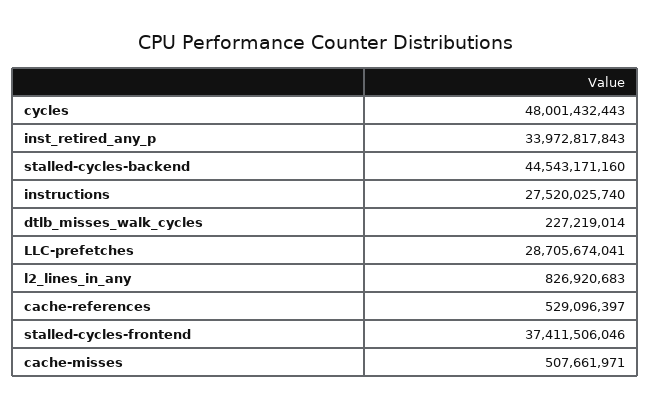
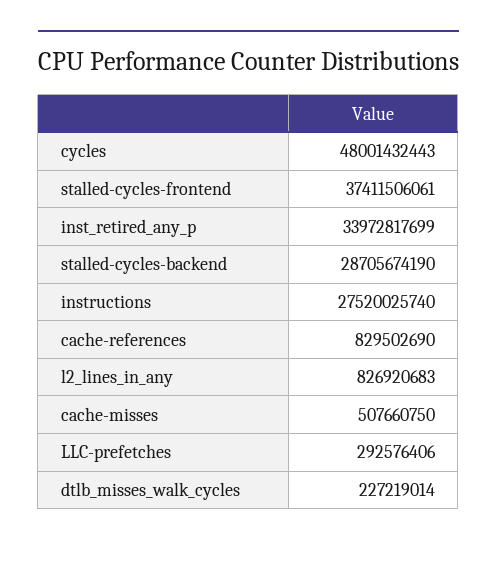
inst_retired_any_p: 33972817843 -> 33972817699
stalled-cycles-backend: 44543171160 -> 28705674190
LLC-prefetches: 28705674041 -> 292576406
cache-references: 529096397 -> 829502690
stalled-cycles-frontend: 37411506046 -> 37411506061
cache-misses: 507661971 -> 507660750

